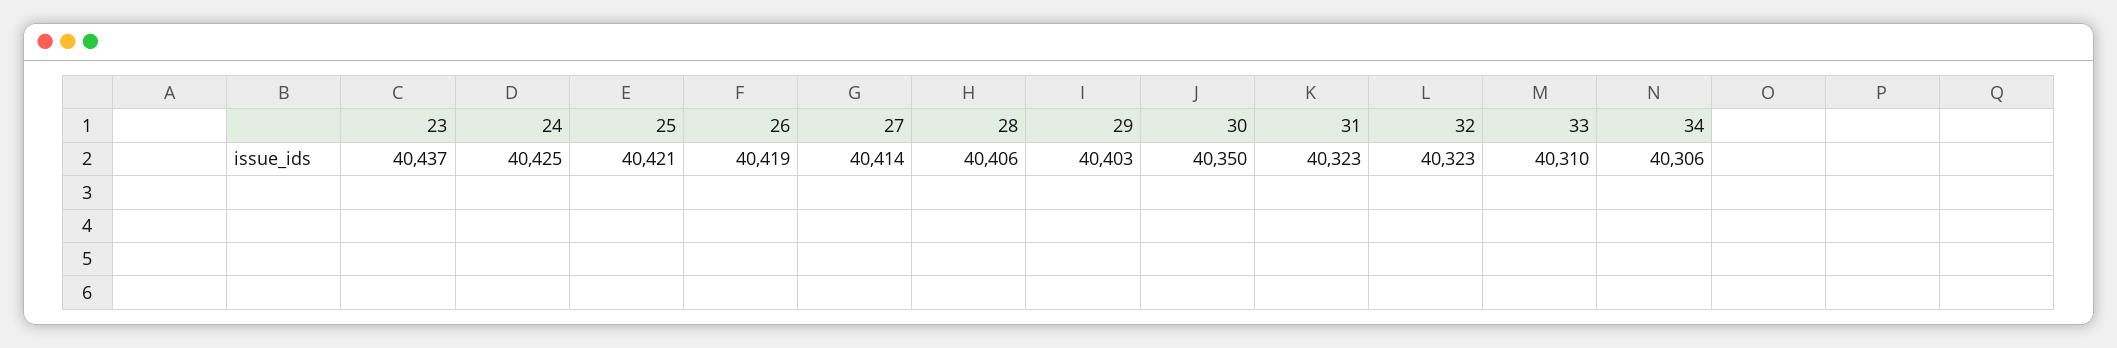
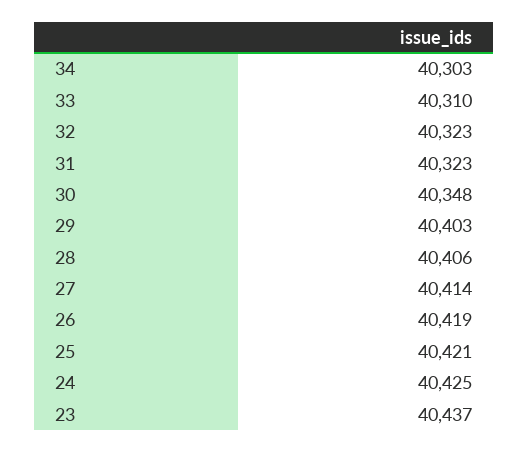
30: 40350 -> 40348
34: 40306 -> 40303

